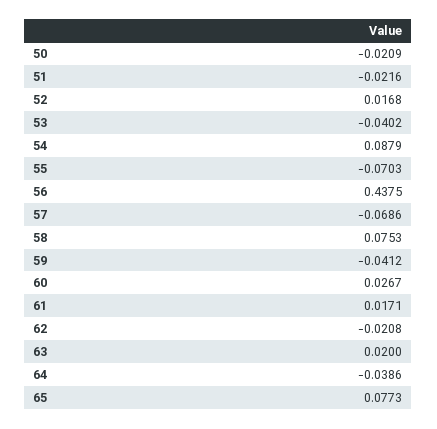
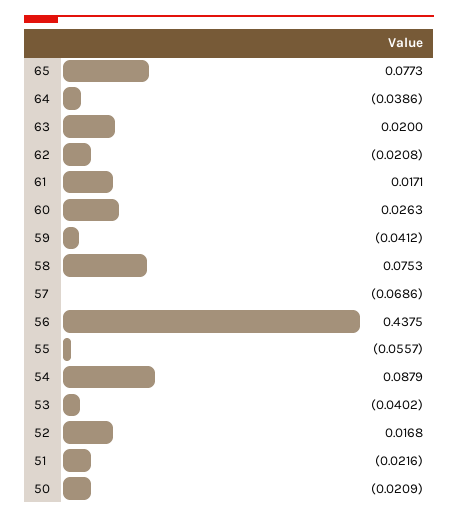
55: -0.0703 -> -0.0557
60: 0.0267 -> 0.0263

